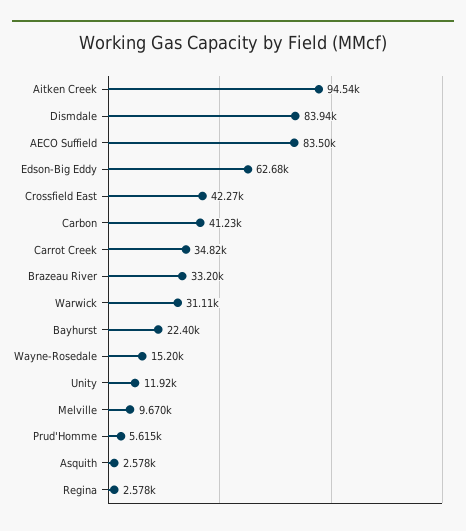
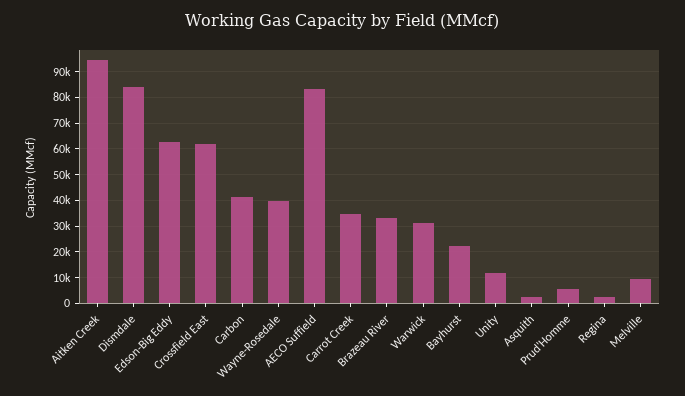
Crossfield East: 42270 -> 62500
Wayne-Rosedale: 15200 -> 40000

